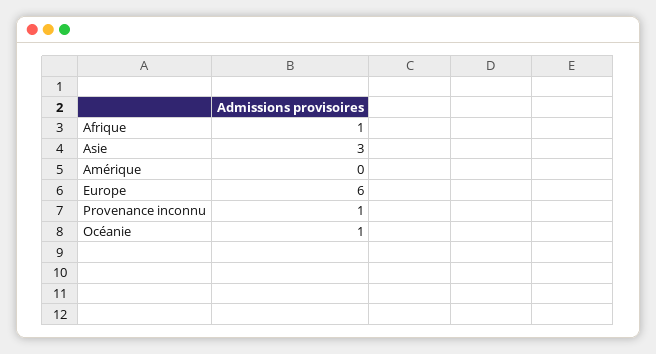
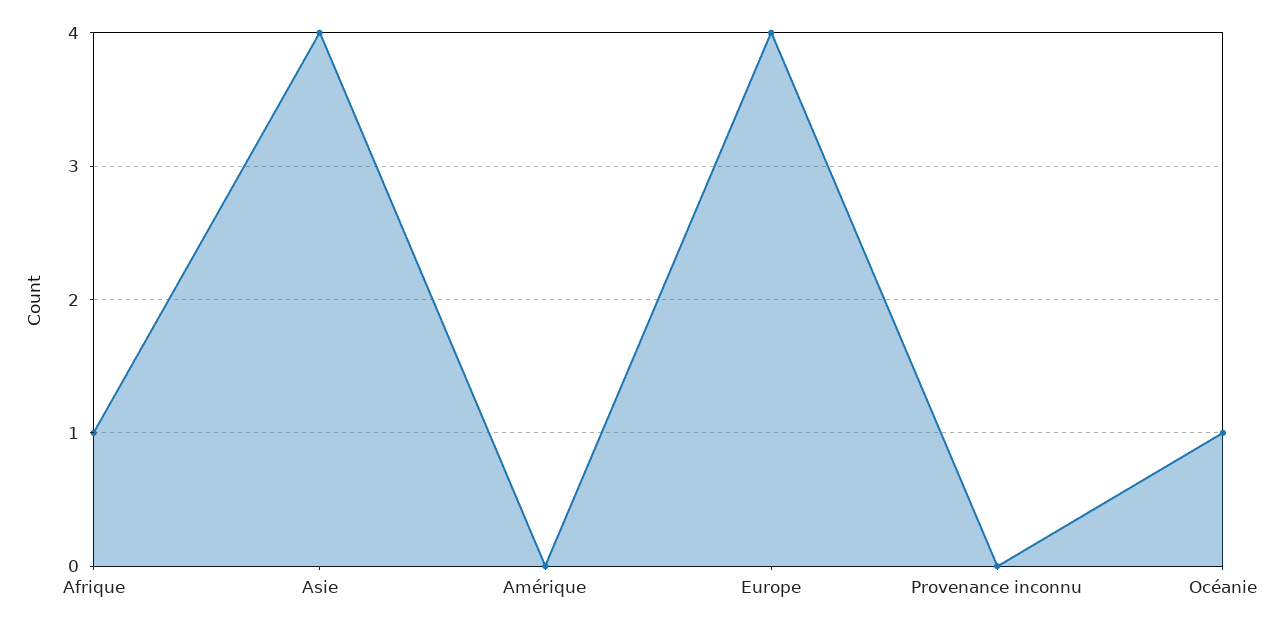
Asie: 3 -> 4
Europe: 6 -> 4
Provenance inconnu: 1 -> 0

